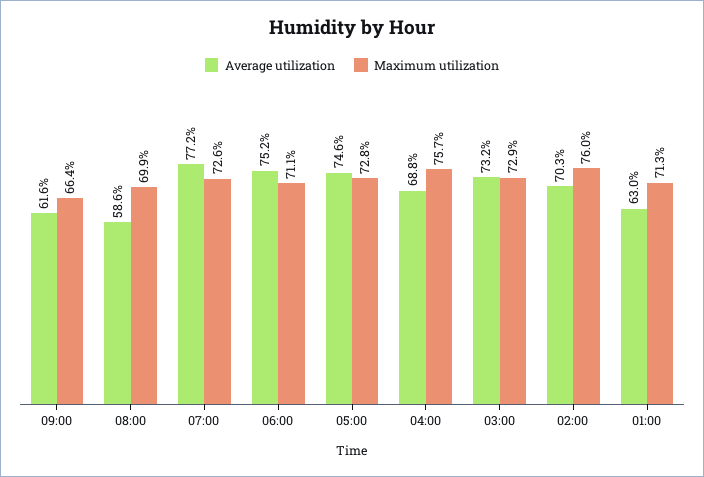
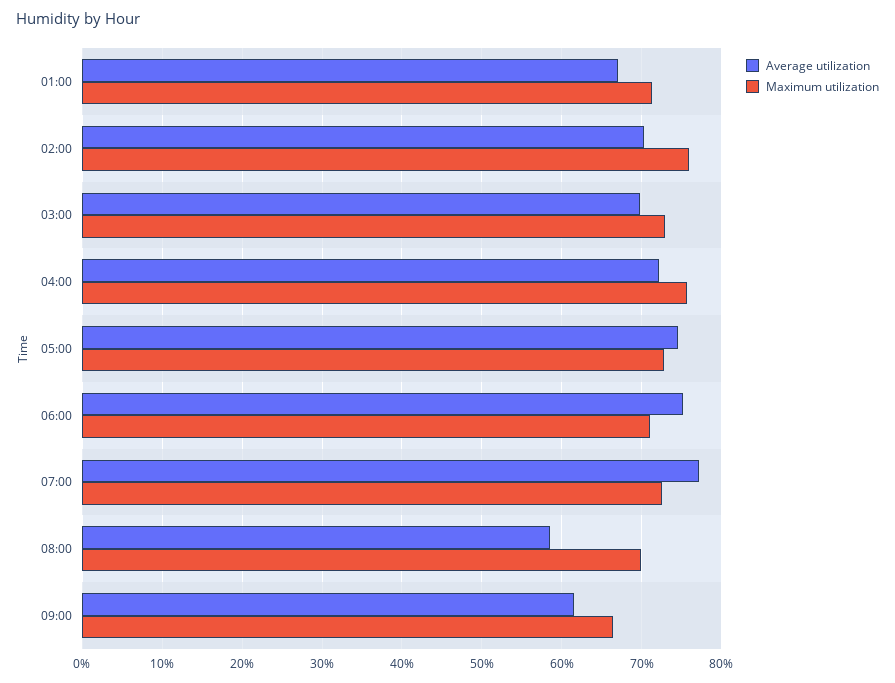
Average utilization, 04:00: 68.8 -> 72
Average utilization, 03:00: 73.2 -> 70
Average utilization, 01:00: 63 -> 67

